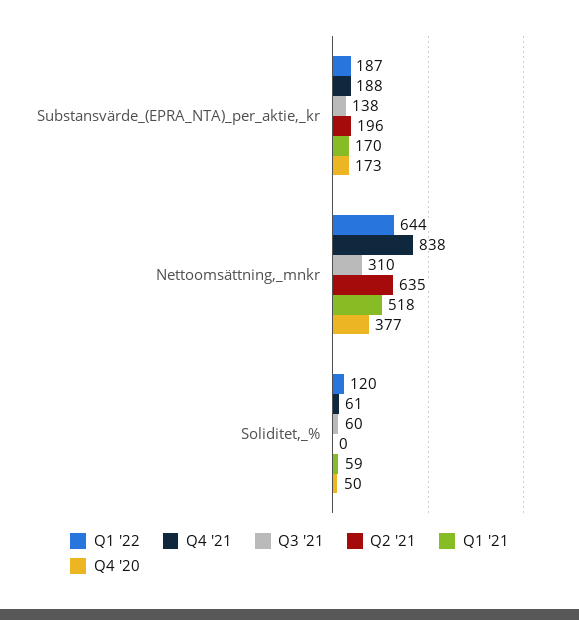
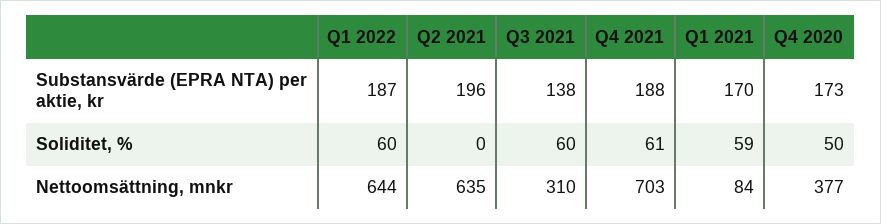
Q4 '21, Nettoomsättning,_mnkr: 838 -> 703
Q1 '21, Nettoomsättning,_mnkr: 518 -> 84
Q1 '22, Soliditet,_%: 120 -> 60

